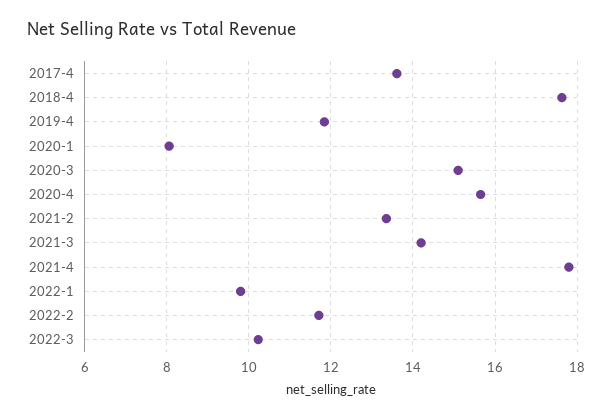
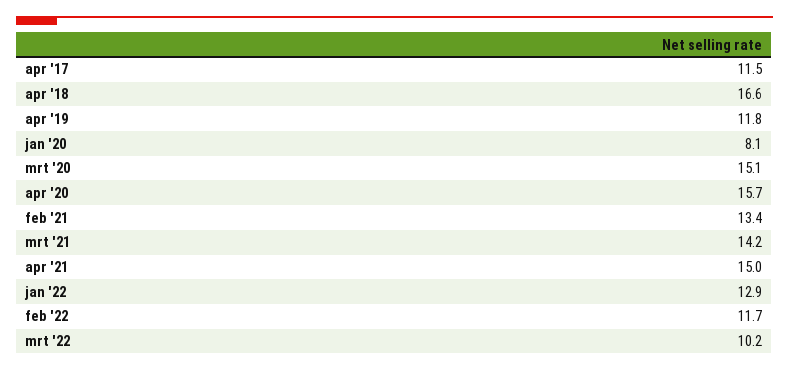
2017-4: 13.6 -> 11.5
2018-4: 17.6 -> 16.6
2021-4: 17.8 -> 15
2022-1: 9.8 -> 12.9

